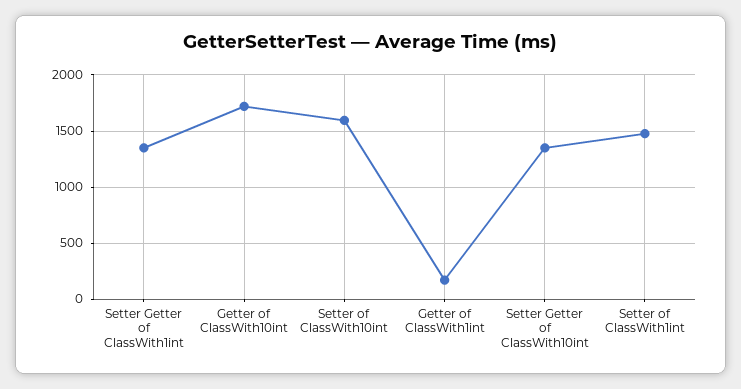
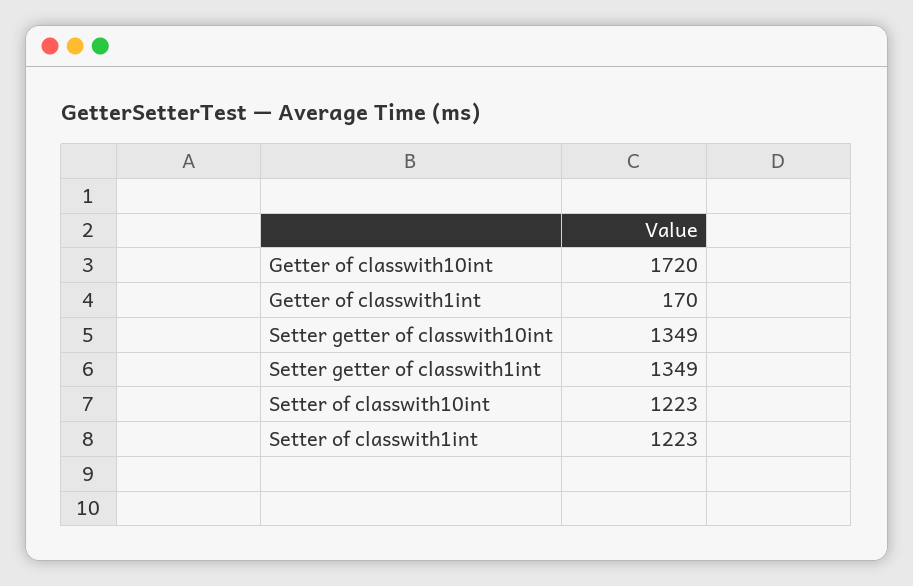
Setter of ClassWith10int: 1600 -> 1223
Setter of ClassWith1int: 1500 -> 1223

